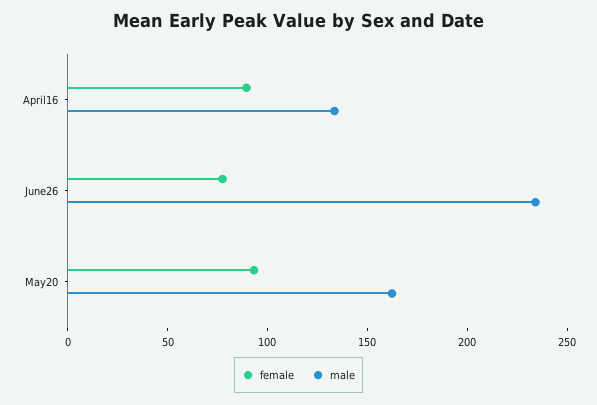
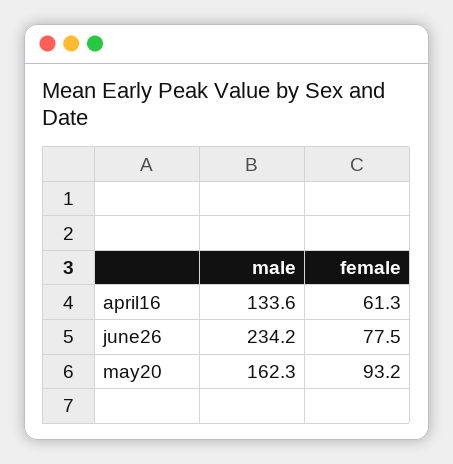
female, April16: 90 -> 61.3

